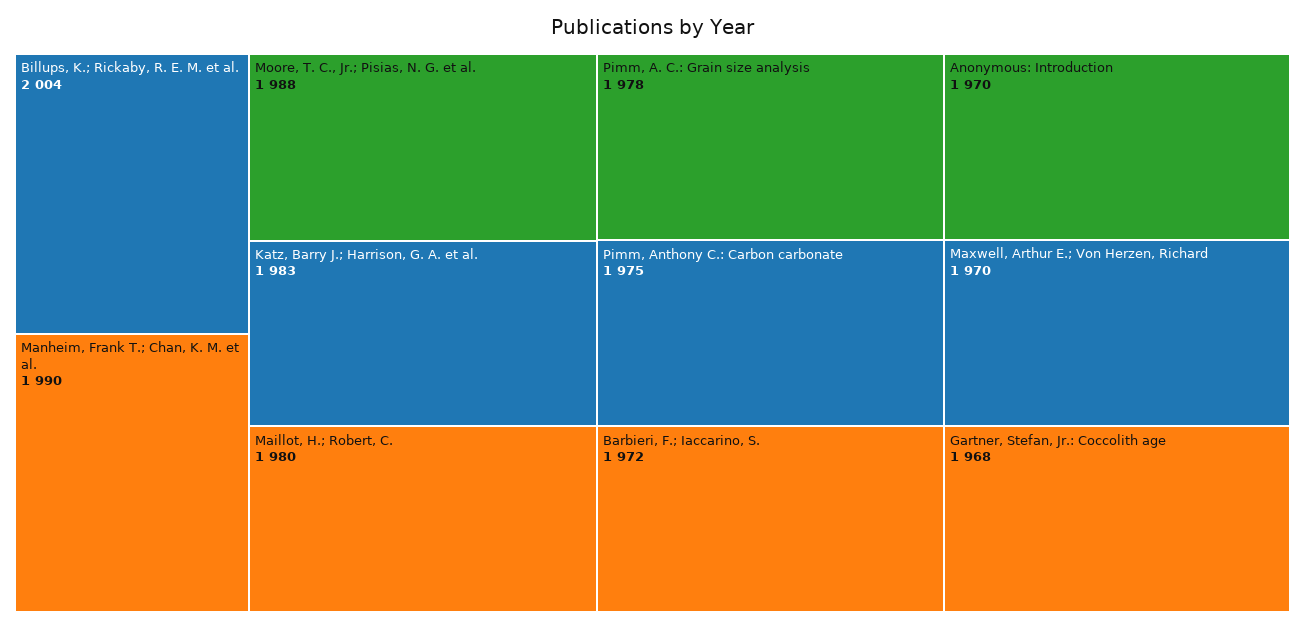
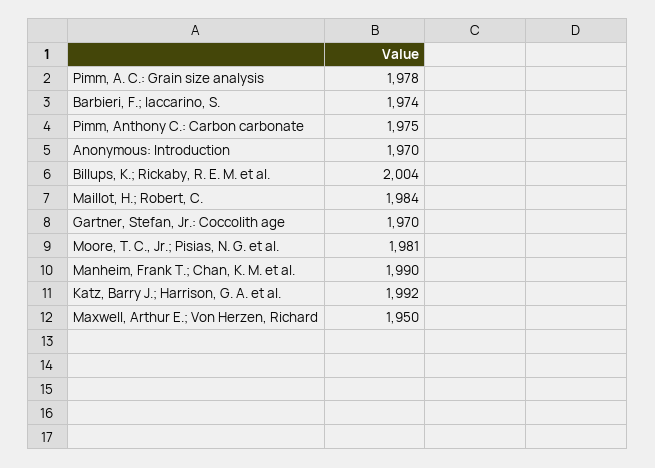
Moore, T. C., Jr.; Pisias, N. G. et al.: 1988 -> 1981
Katz, Barry J.; Harrison, G. A. et al.: 1983 -> 1992
Maillot, H.; Robert, C.: 1980 -> 1984
Barbieri, F.; Iaccarino, S.: 1972 -> 1974
Maxwell, Arthur E.; Von Herzen, Richard: 1970 -> 1950
Gartner, Stefan, Jr.: Coccolith age: 1968 -> 1970

